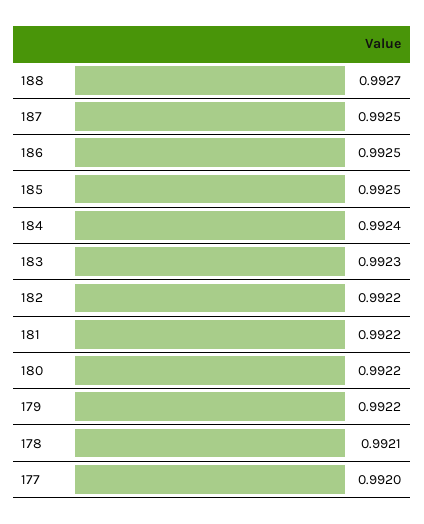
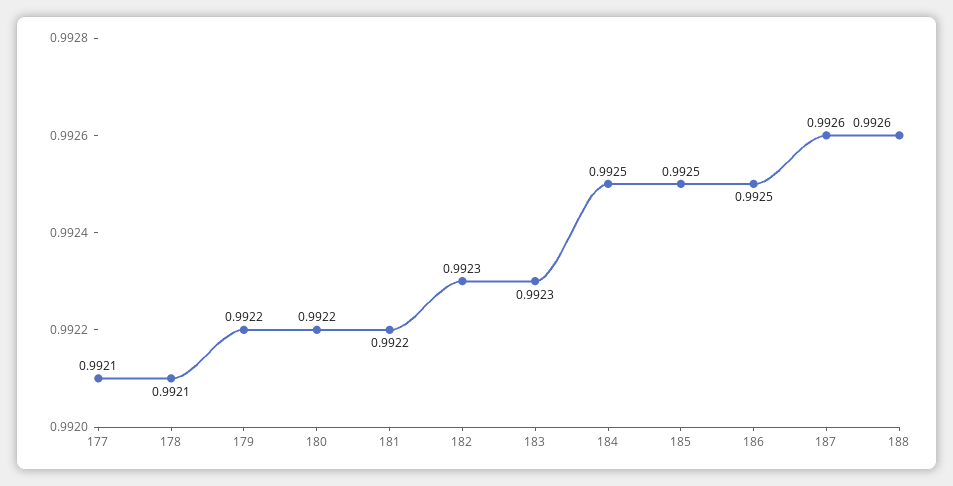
188: 0.9927 -> 0.9926
187: 0.9925 -> 0.9926
184: 0.9924 -> 0.9925
182: 0.9922 -> 0.9923
177: 0.992 -> 0.9921

